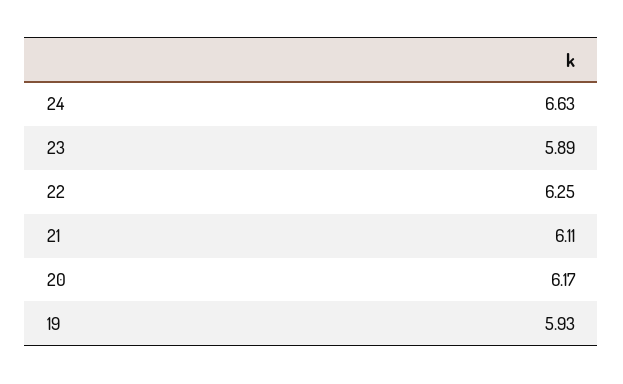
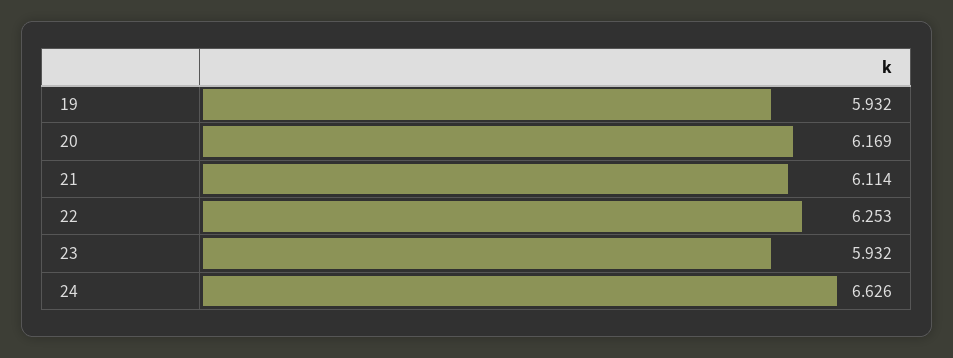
23: 5.89 -> 5.932

